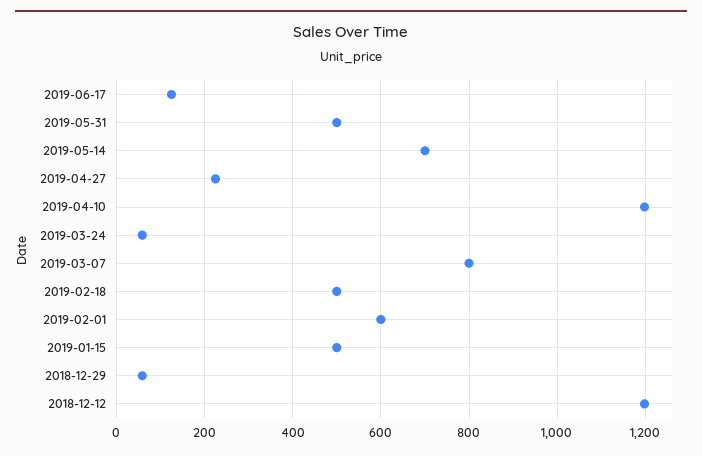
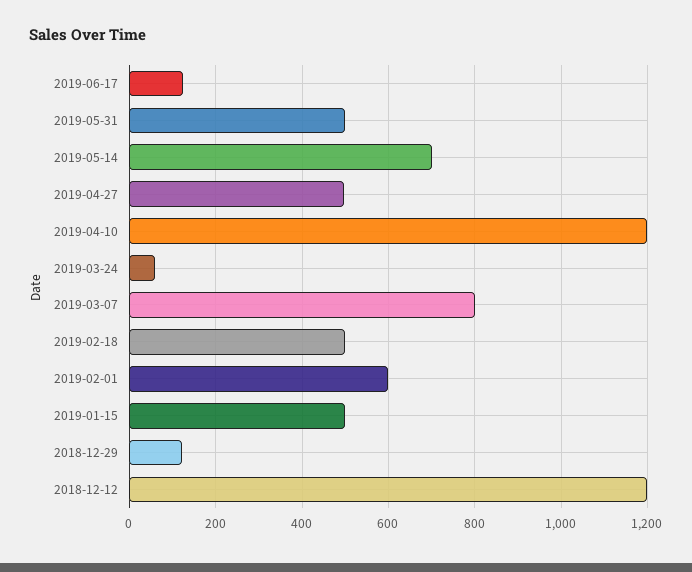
2019-04-27: 220 -> 500
2018-12-29: 60 -> 120

